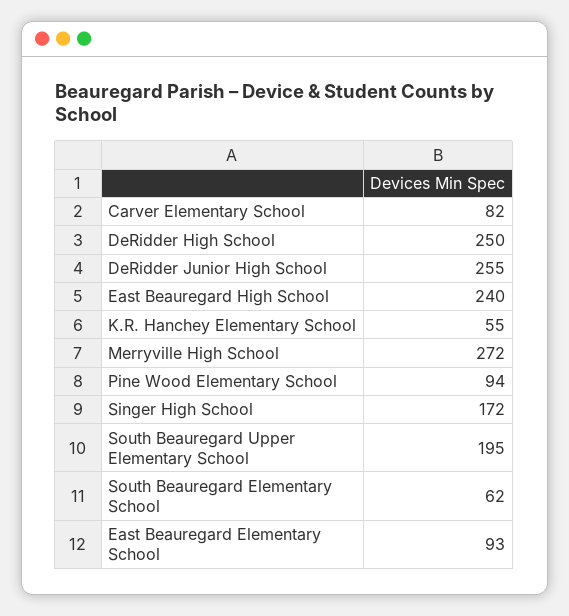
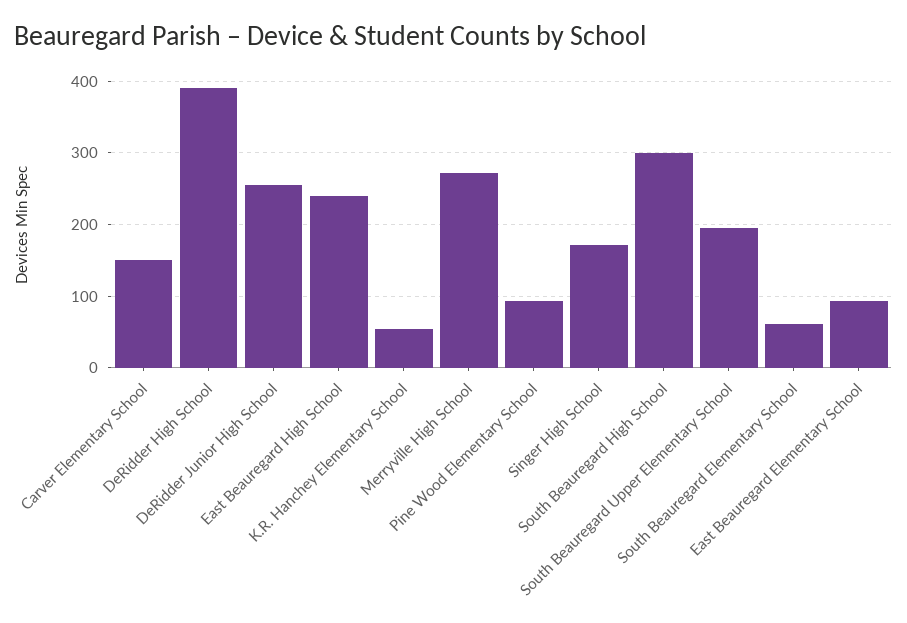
Carver Elementary School: 82 -> 150
DeRidder High School: 250 -> 390
South Beauregard High School: none -> 300

